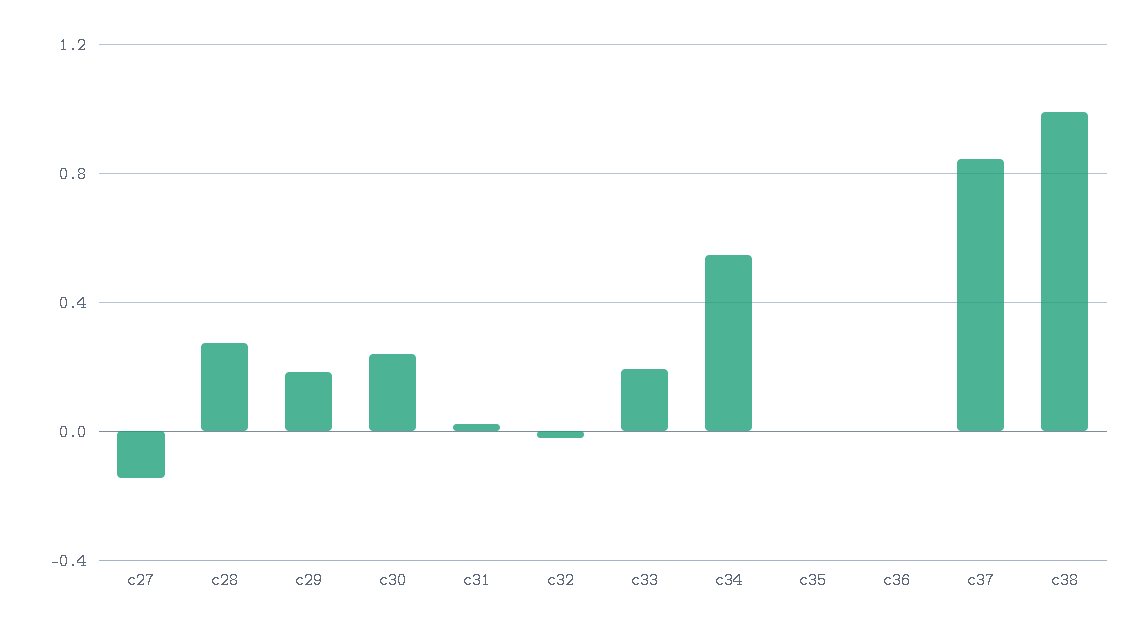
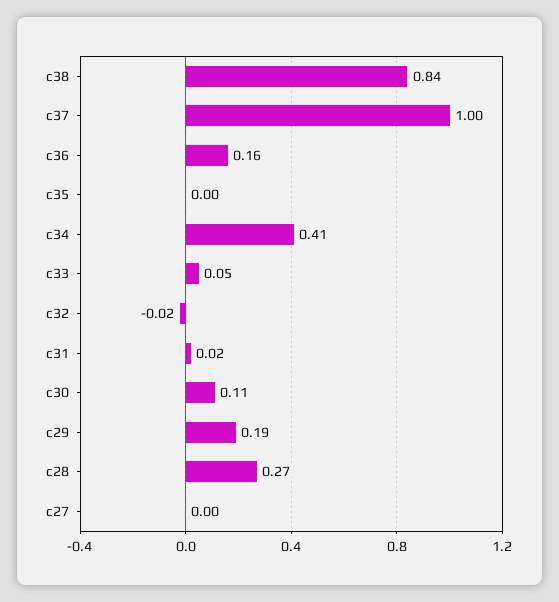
c27: -0.15 -> 0
c30: 0.25 -> 0.11
c33: 0.2 -> 0.05
c34: 0.55 -> 0.41
c36: 0 -> 0.16
c37: 0.85 -> 1
c38: 1 -> 0.84

